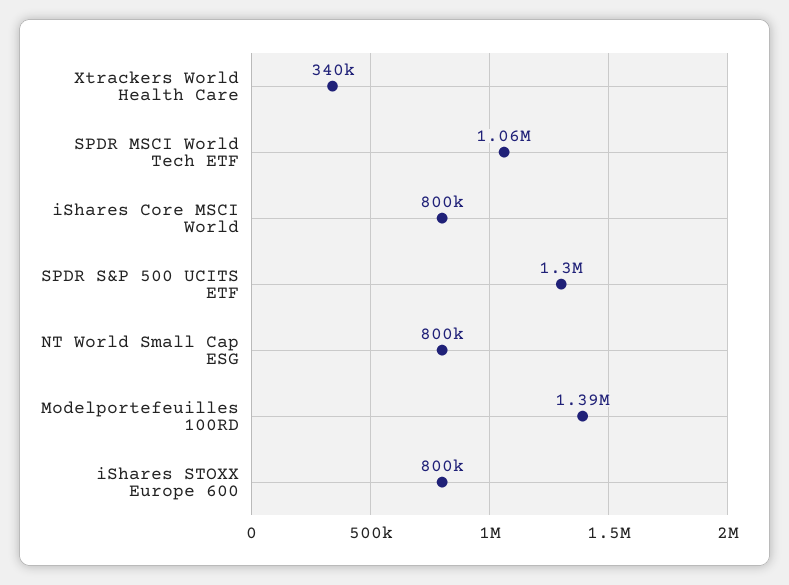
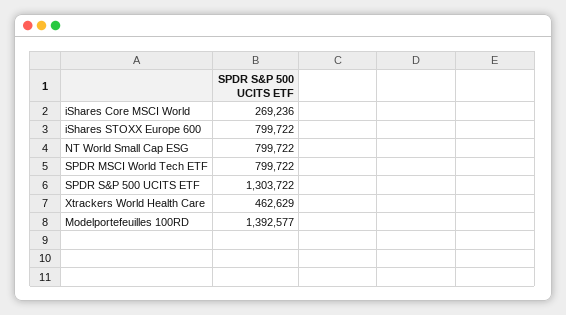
Xtrackers World Health Care: 340000 -> 462629
SPDR MSCI World Tech ETF: 1060000 -> 799722
iShares Core MSCI World: 800000 -> 269236

